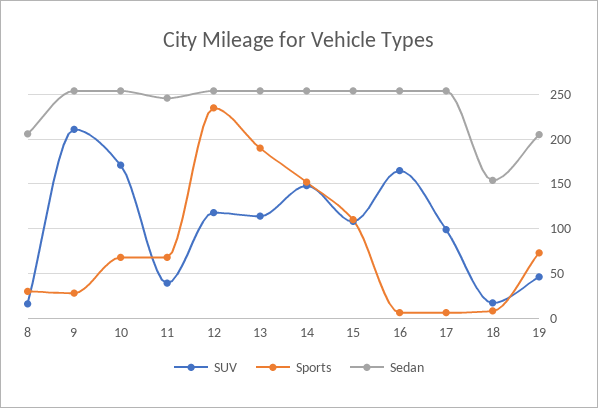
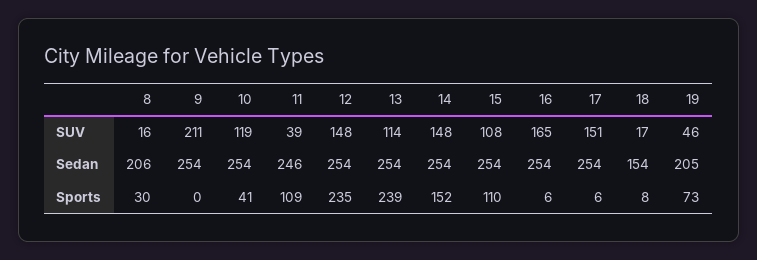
Sports, 9: 30 -> 0
SUV, 10: 170 -> 119
Sports, 10: 70 -> 41
Sports, 11: 70 -> 109
SUV, 12: 120 -> 148
Sports, 13: 190 -> 239
SUV, 17: 100 -> 151

